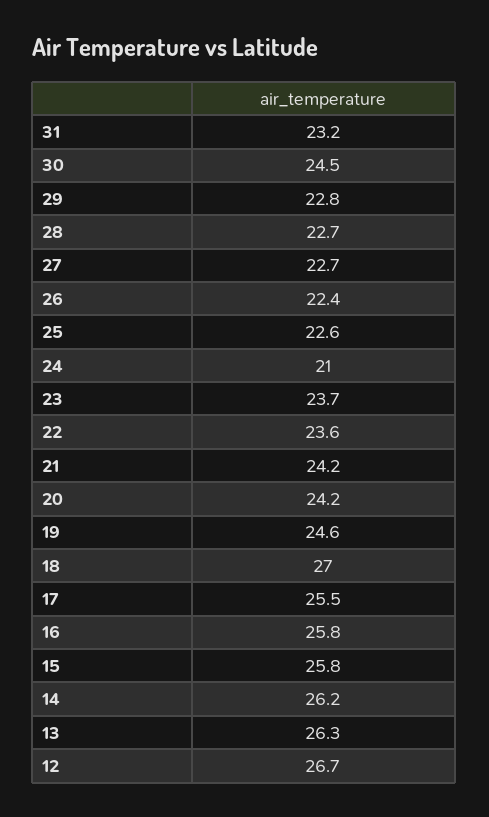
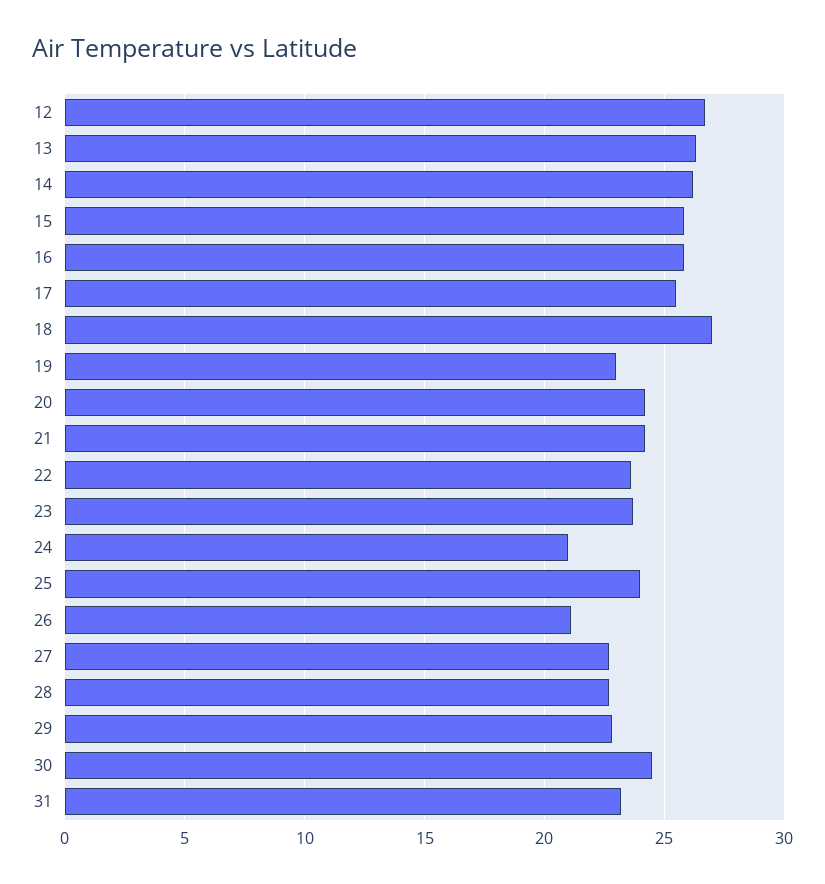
26: 22.4 -> 21
25: 22.6 -> 24
19: 24.6 -> 23

